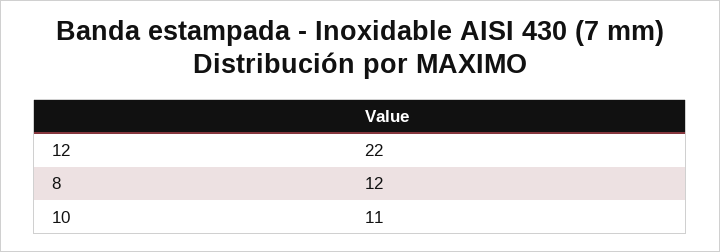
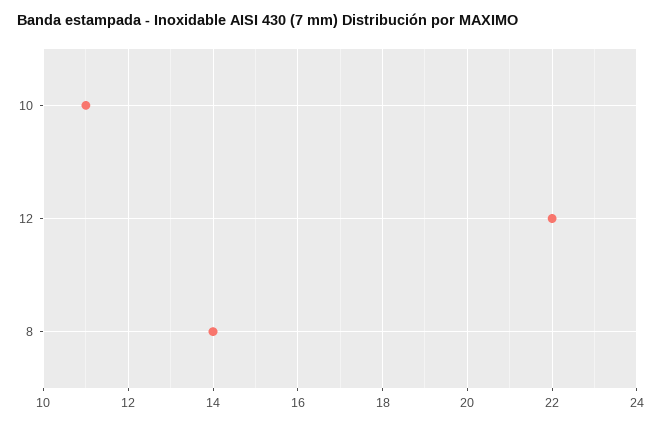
8: 12 -> 14

